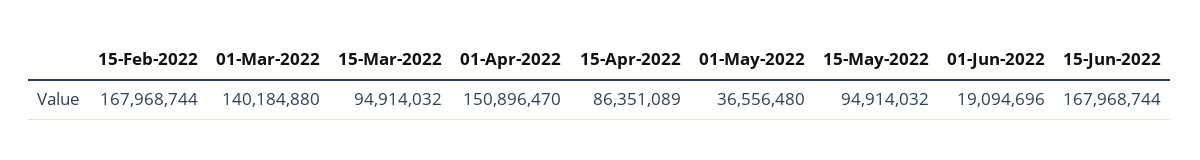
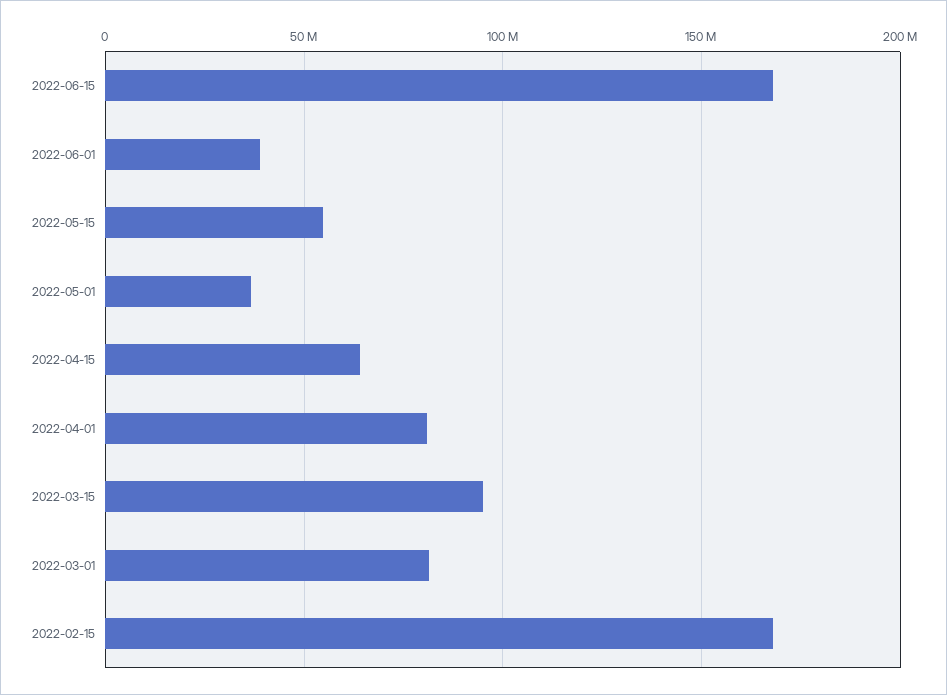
01-Mar-2022: 140184880 -> 80000000
01-Apr-2022: 150896470 -> 80000000
15-Apr-2022: 86351089 -> 65000000
15-May-2022: 94914032 -> 55000000
01-Jun-2022: 19094696 -> 40000000

